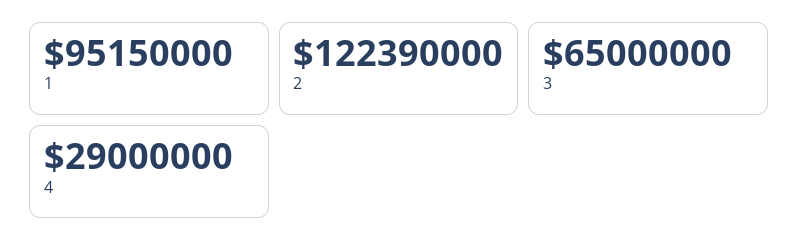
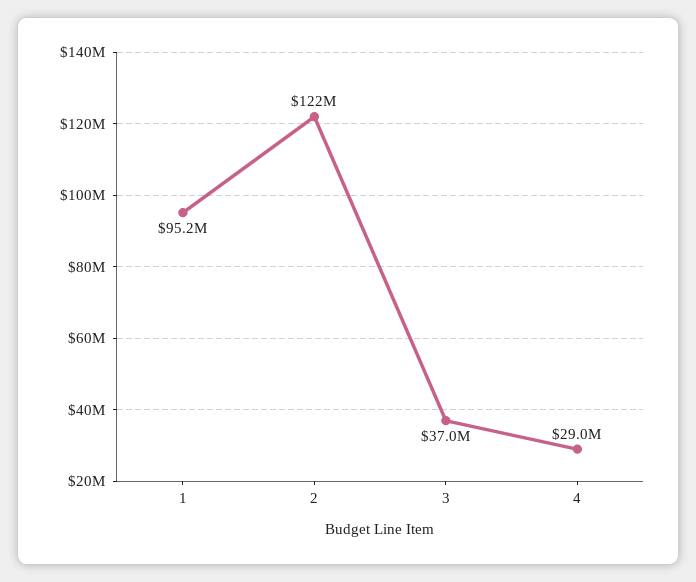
3: 65000000 -> 37000000

